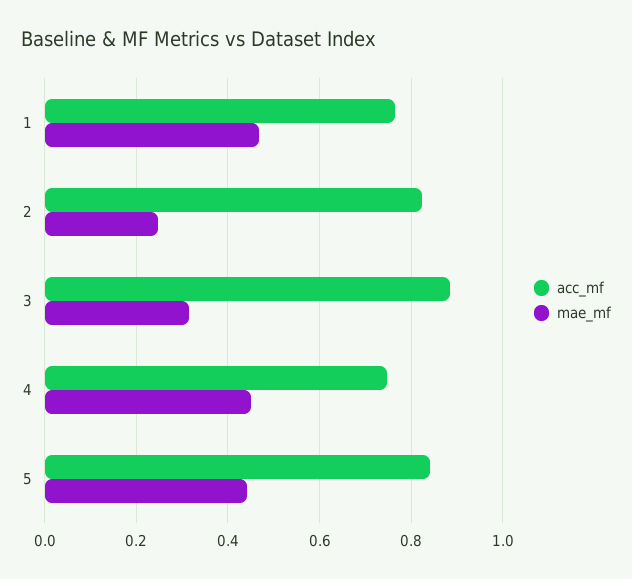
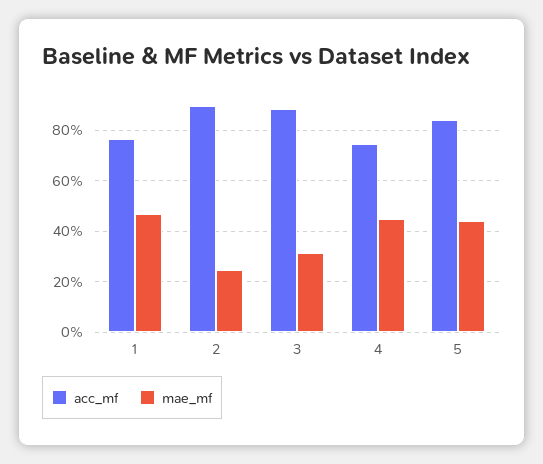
acc_mf, 2: 0.82 -> 0.9

